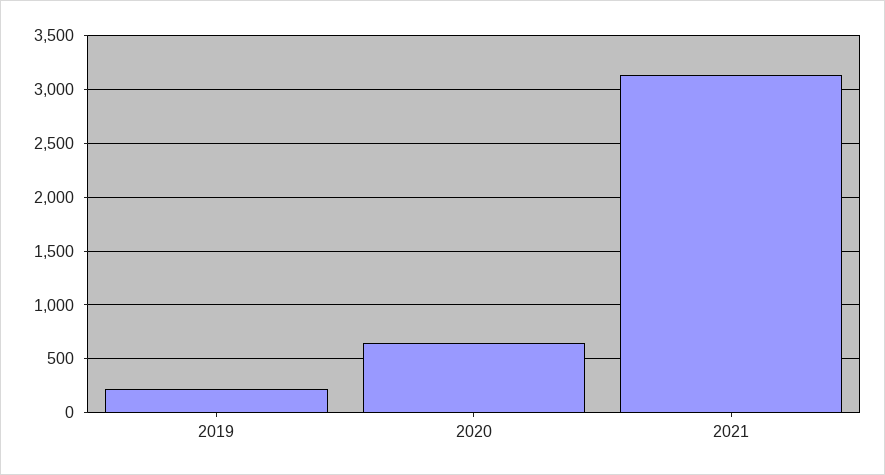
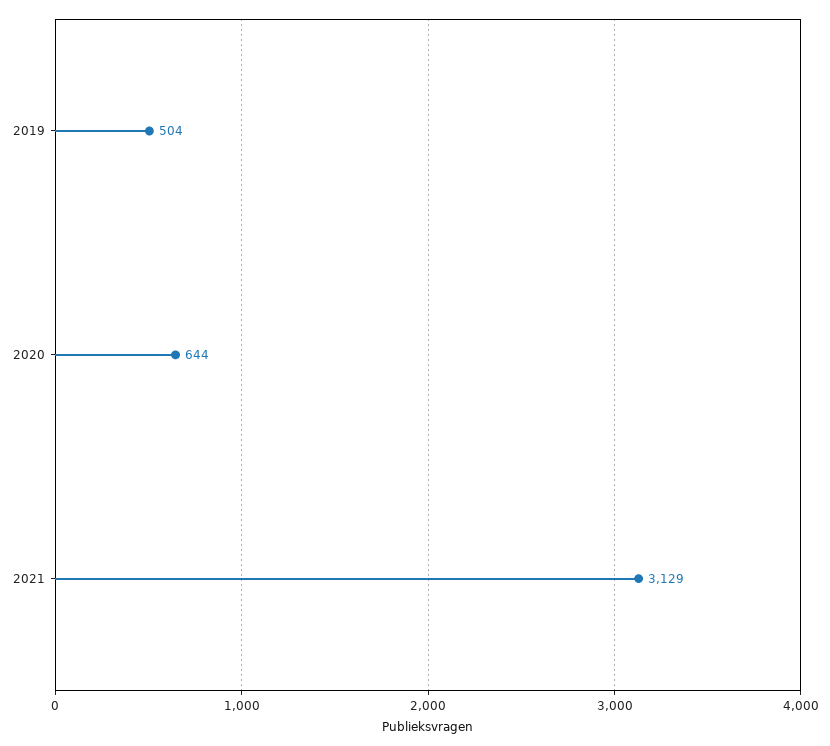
2019: 200 -> 504

